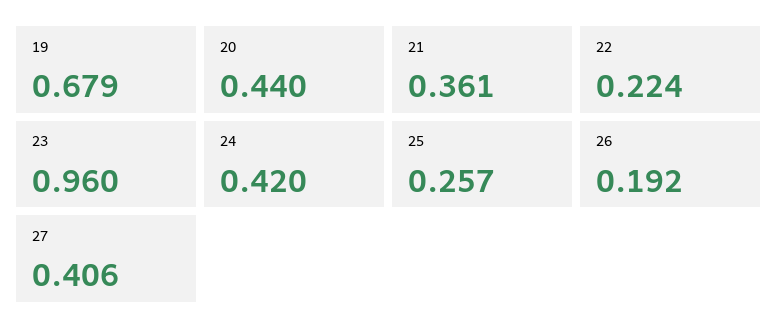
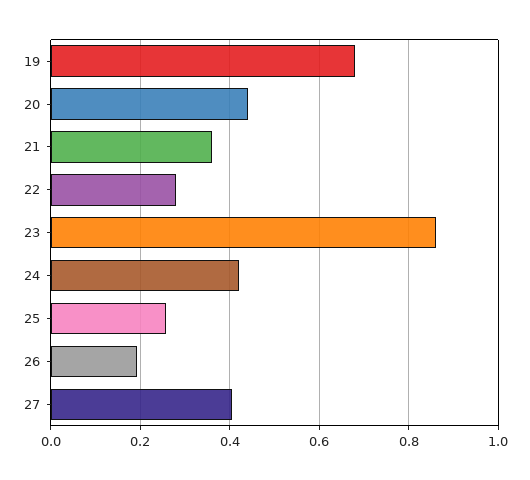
22: 0.224 -> 0.28
23: 0.96 -> 0.86

